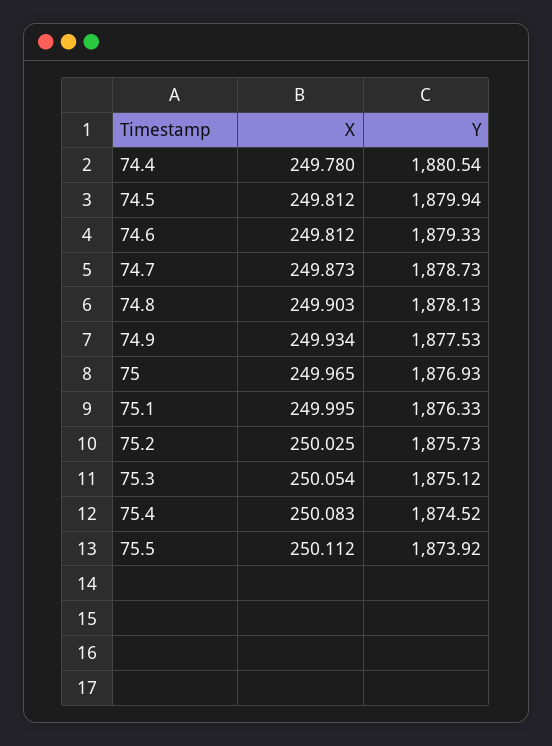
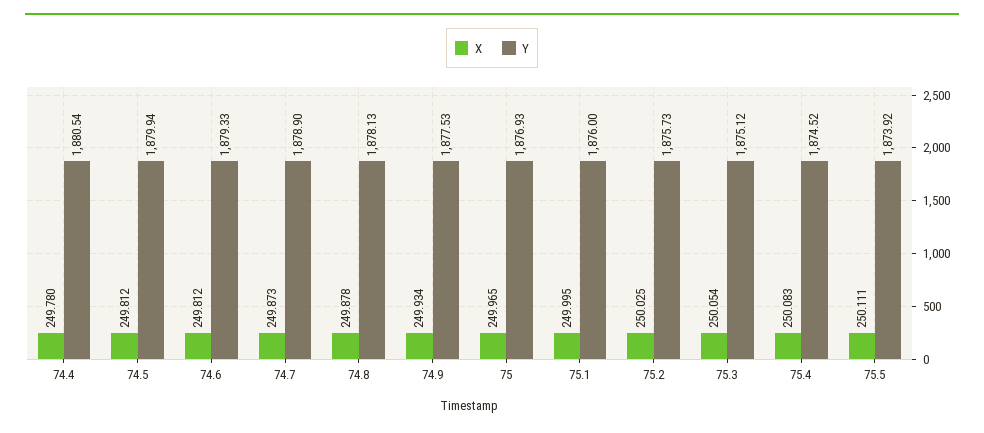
Y, 74.7: 1878.73 -> 1878.9
X, 74.8: 249.903 -> 249.878
Y, 75.1: 1876.33 -> 1876
X, 75.5: 250.112 -> 250.111

